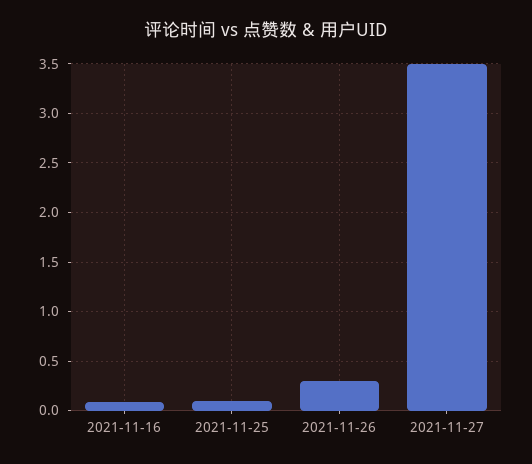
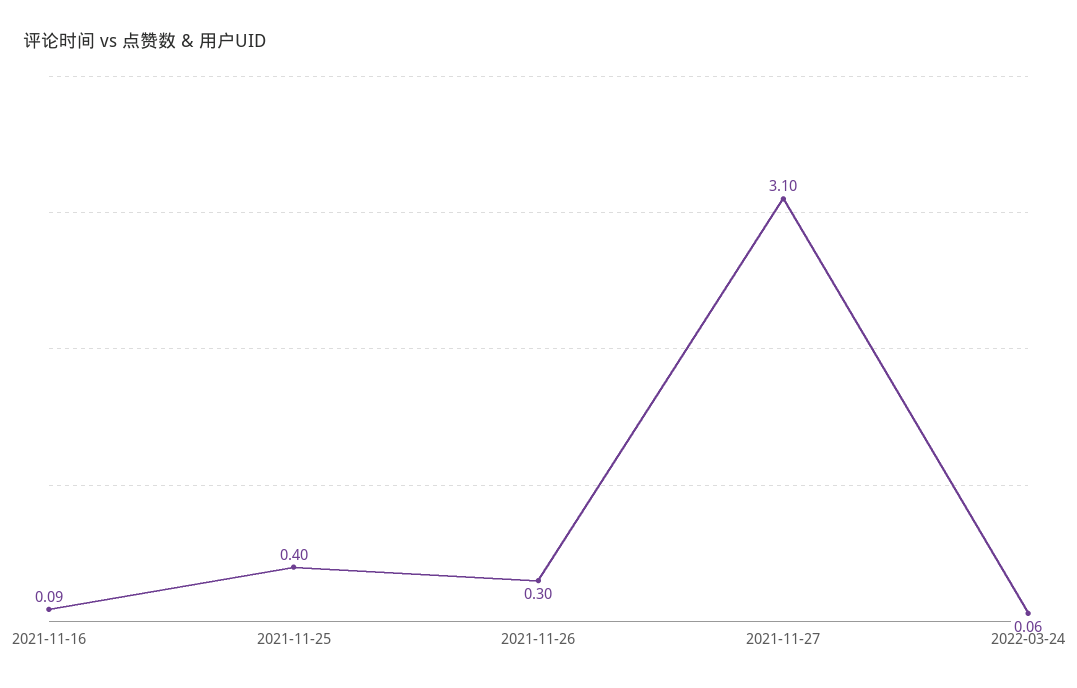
2021-11-25: 0.1 -> 0.4
2021-11-27: 3.5 -> 3.1
2022-03-24: none -> 0.06

